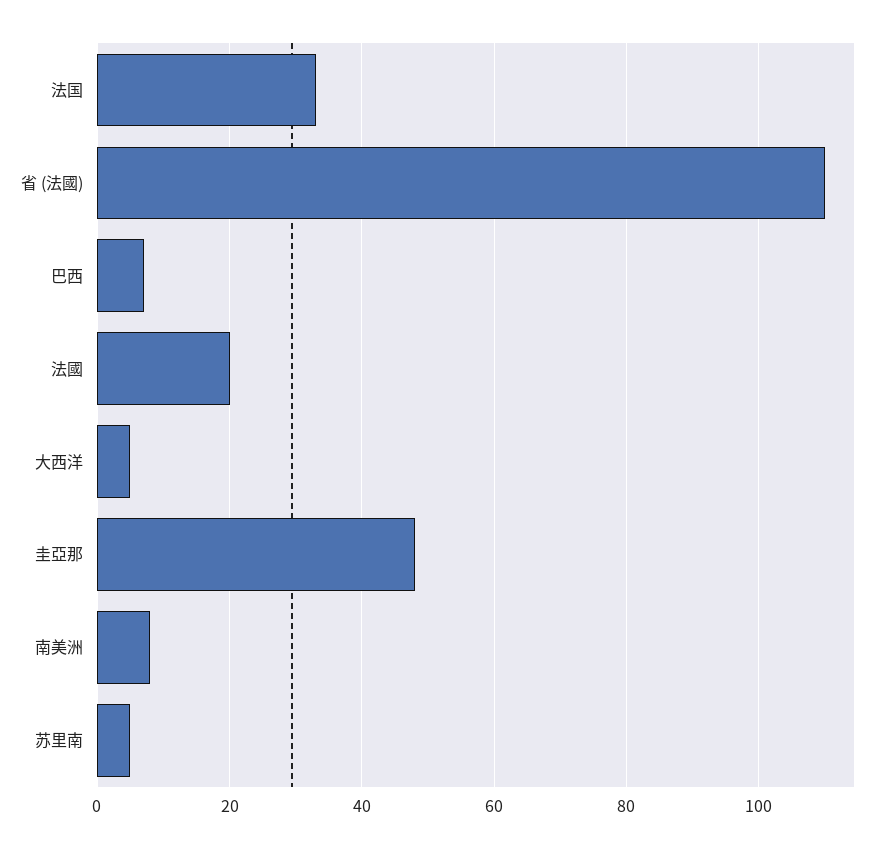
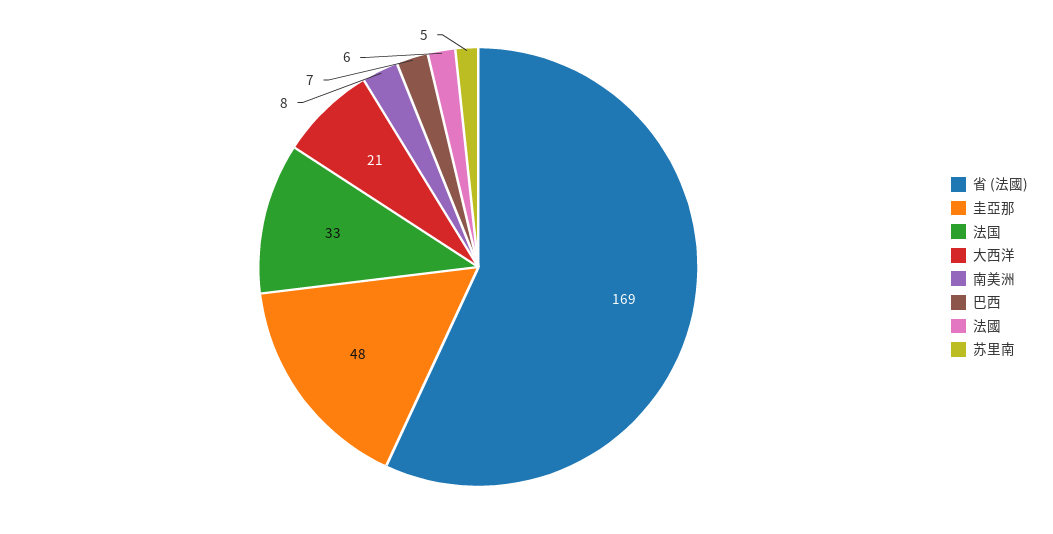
省 (法國): 110 -> 169
法國: 20 -> 6
大西洋: 5 -> 21

